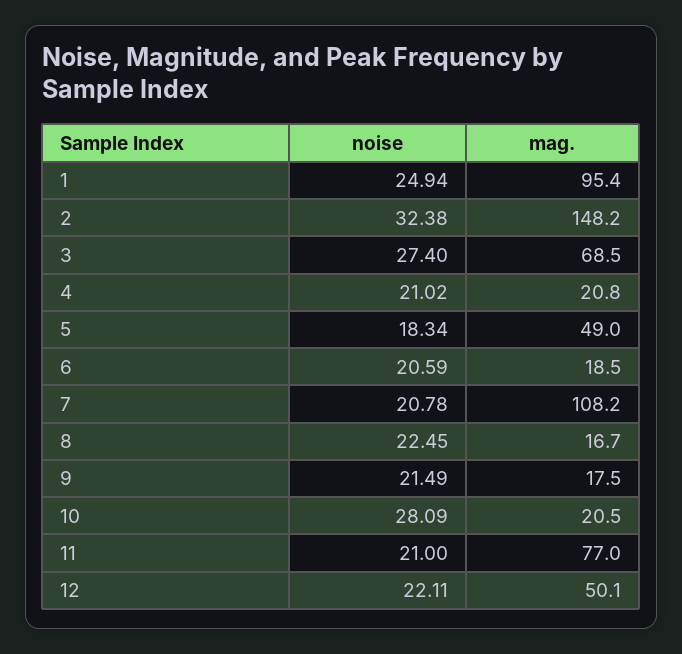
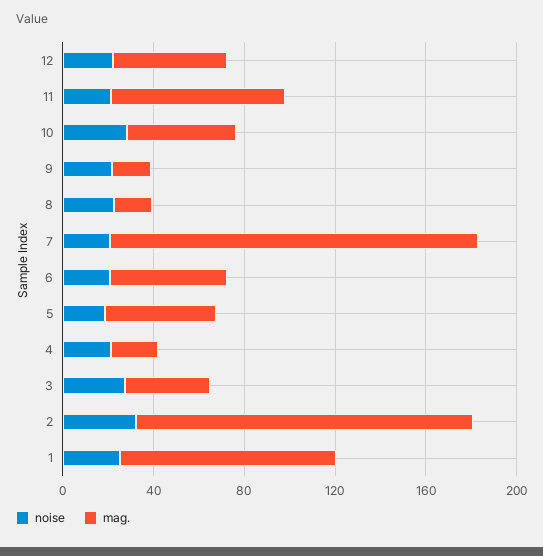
mag., 3: 68.5 -> 40
mag., 6: 18.5 -> 50
mag., 7: 108.2 -> 160
mag., 10: 20.5 -> 50

